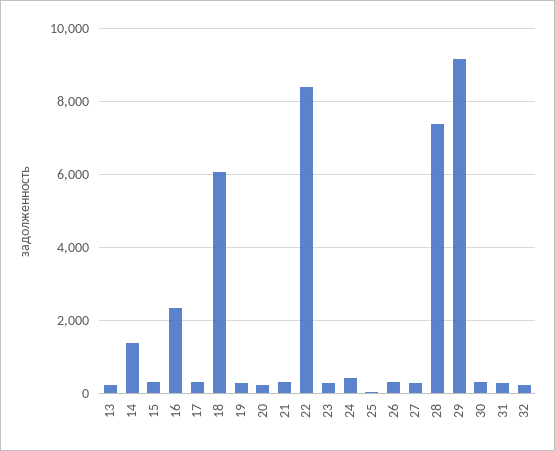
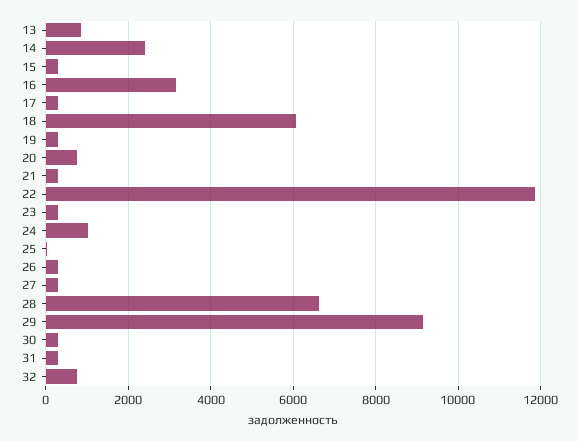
13: 200 -> 800
14: 1400 -> 2400
16: 2400 -> 3200
20: 200 -> 800
22: 8400 -> 11800
24: 400 -> 1000
28: 7400 -> 6600
32: 200 -> 800

